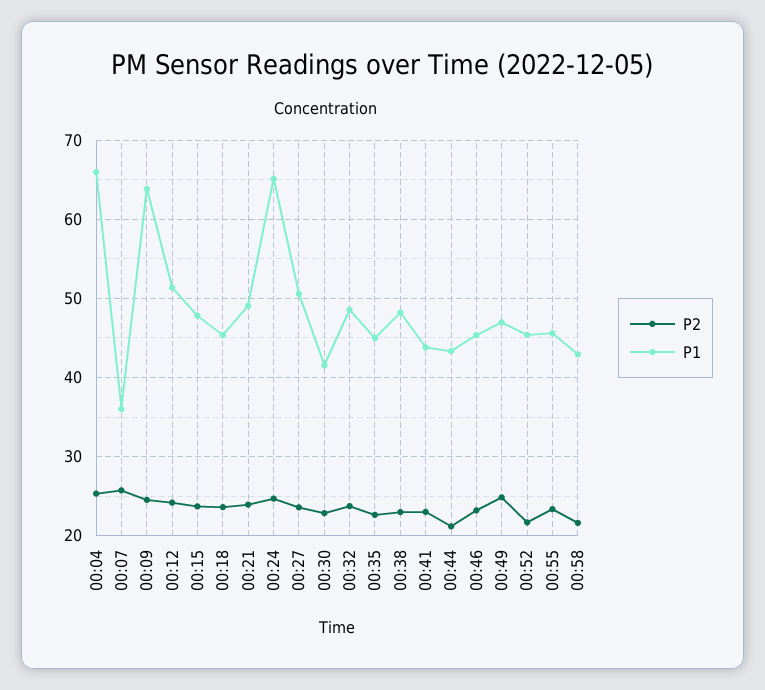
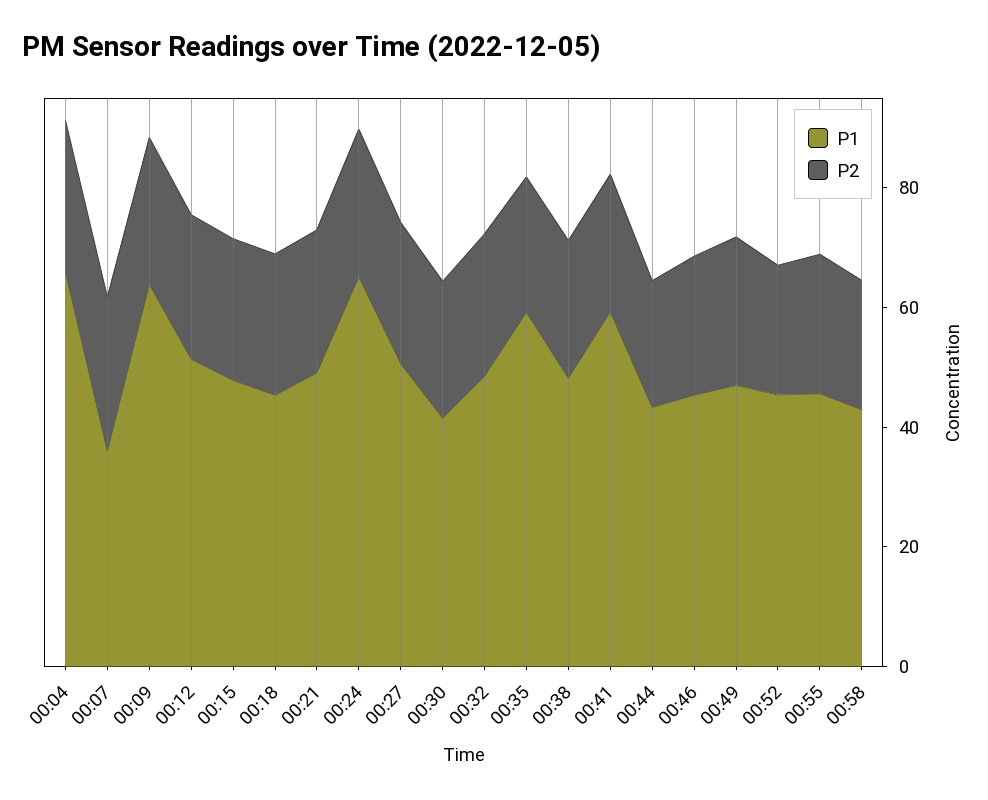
P1, 00:35: 45 -> 60
P1, 00:41: 44 -> 60

